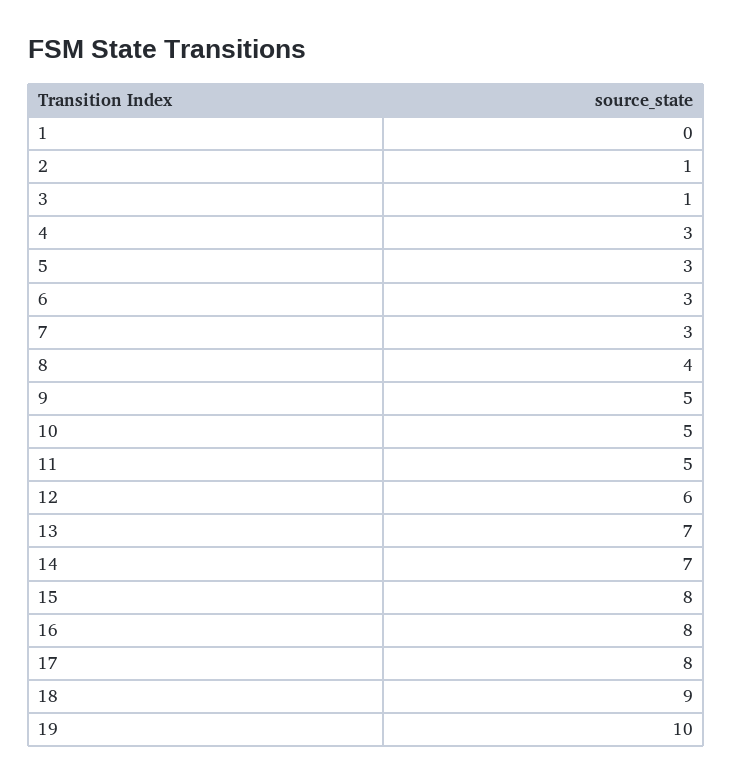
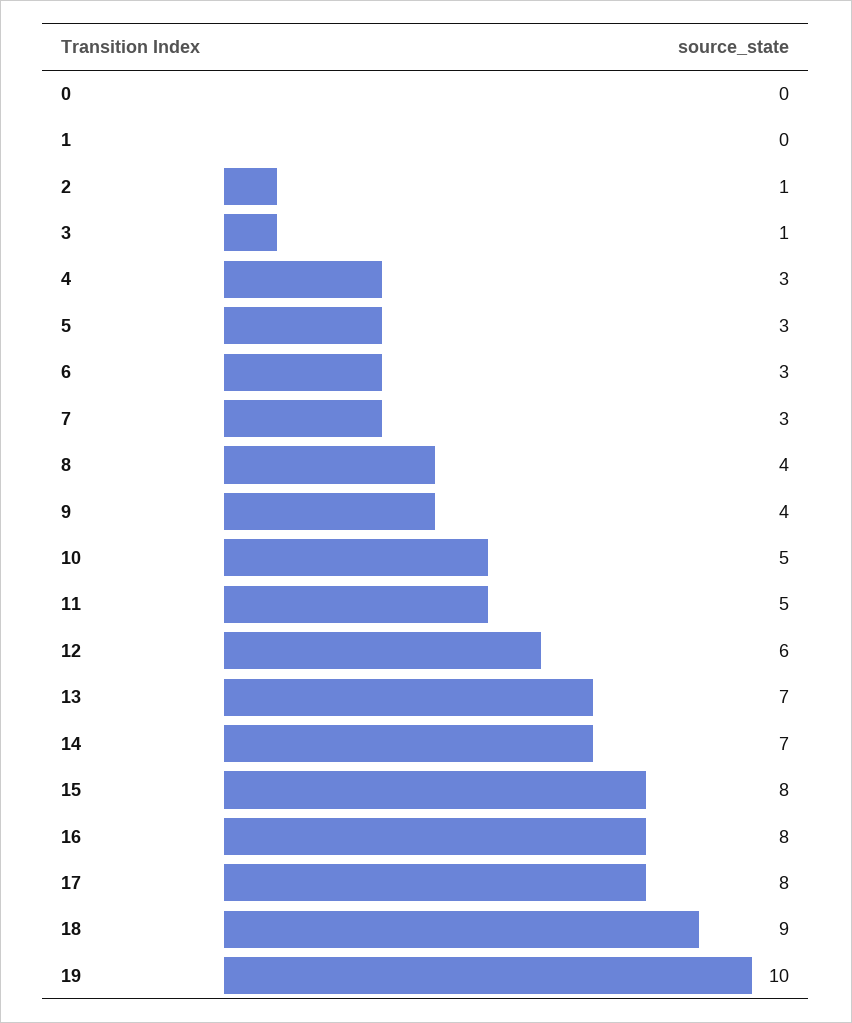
9: 5 -> 4
0: none -> 0

